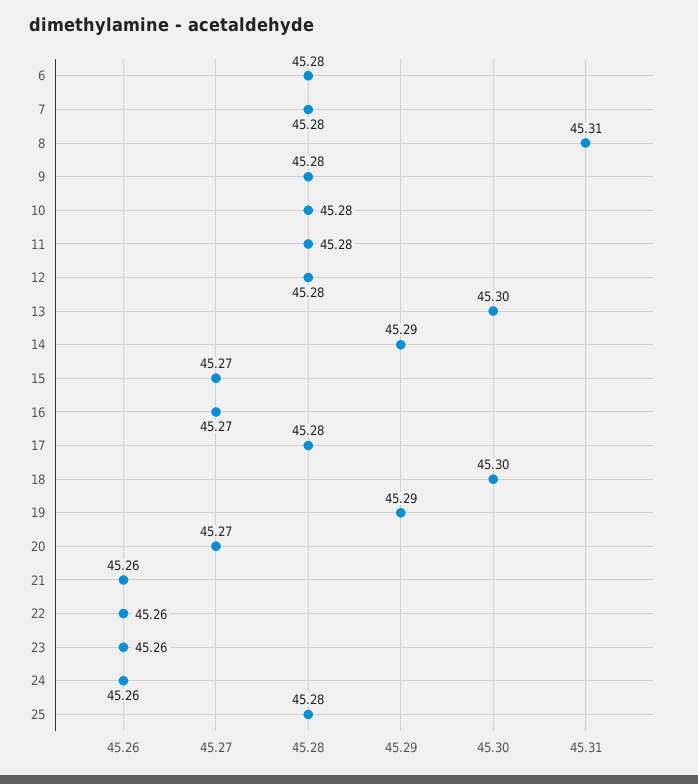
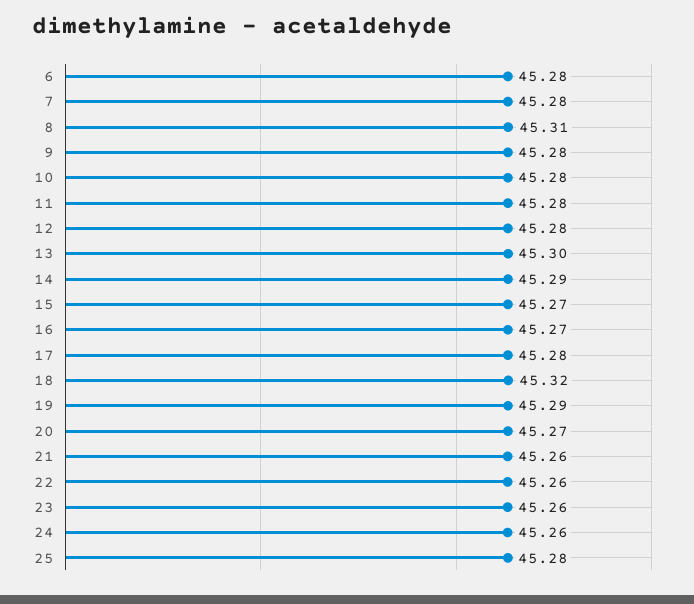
18: 45.3 -> 45.32

